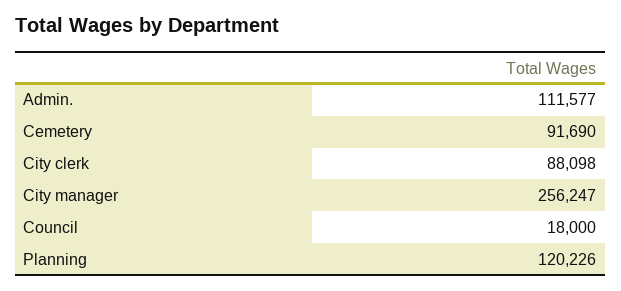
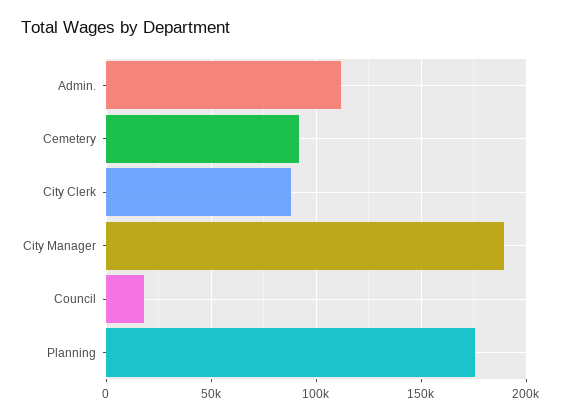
City manager: 256247 -> 190000
Planning: 120226 -> 175000

